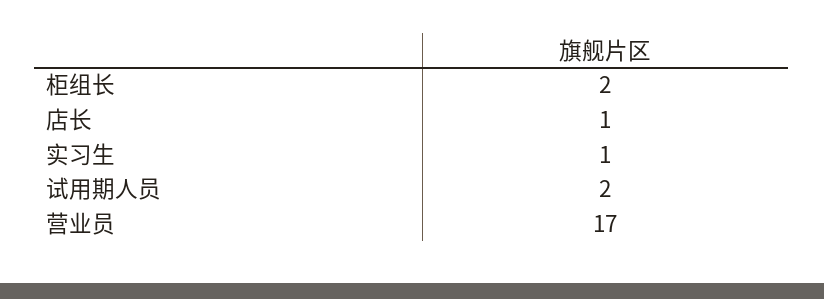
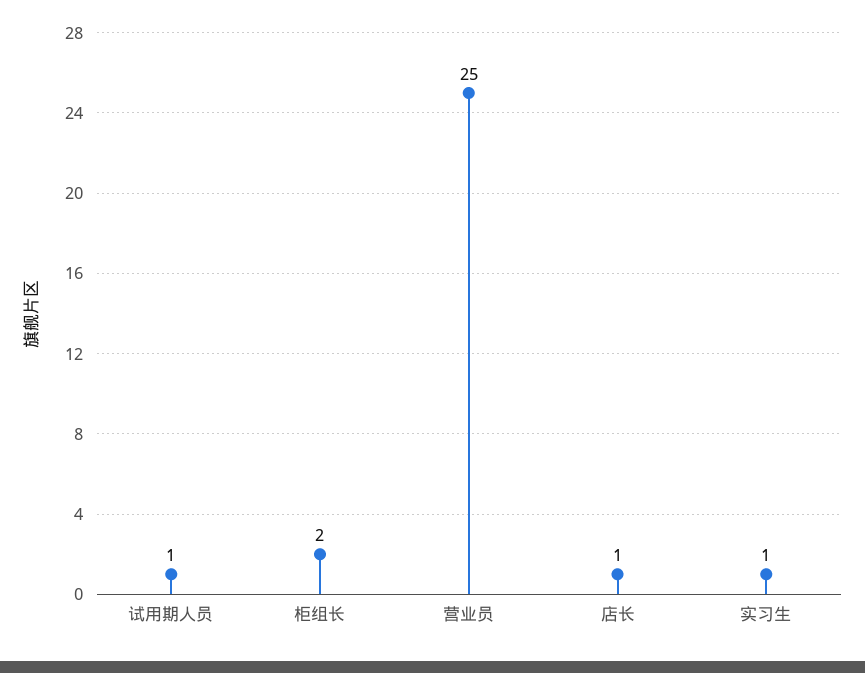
试用期人员: 2 -> 1
营业员: 17 -> 25

